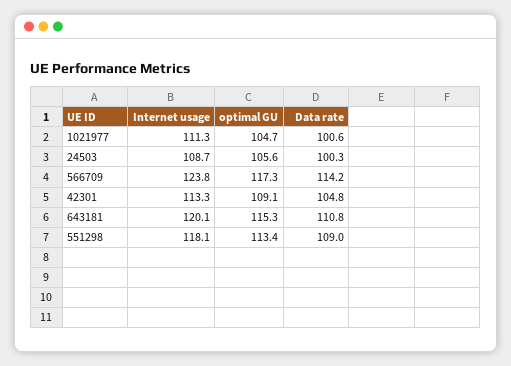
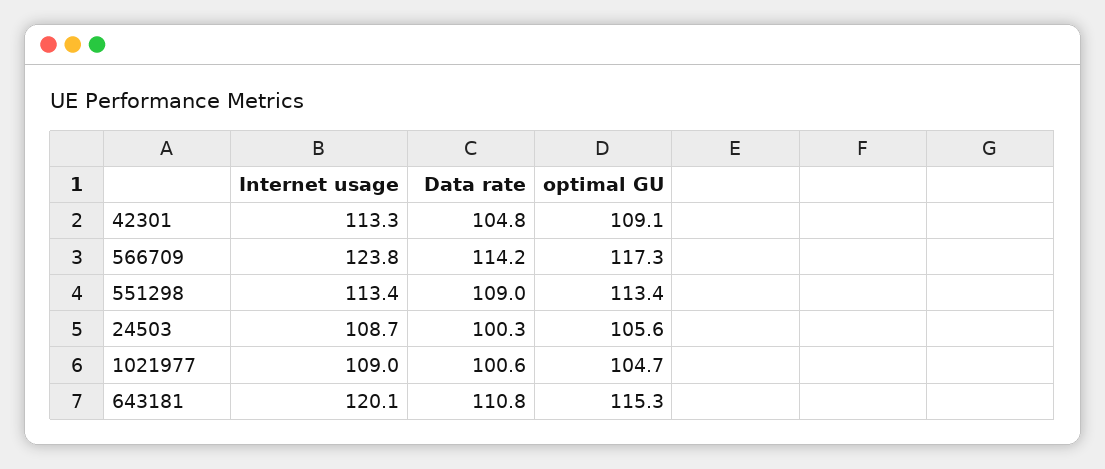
Internet usage, 1021977: 111.3 -> 109
Internet usage, 551298: 118.1 -> 113.4

